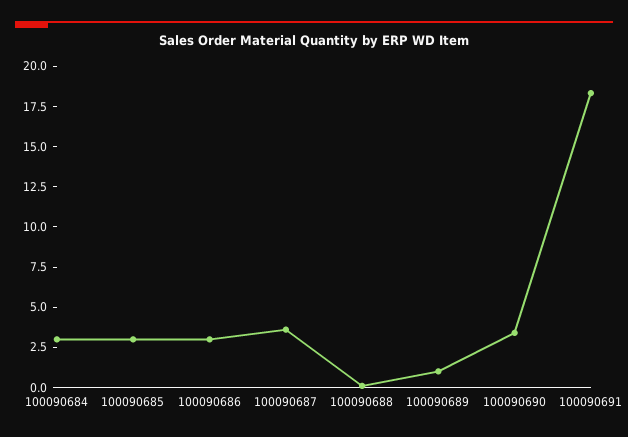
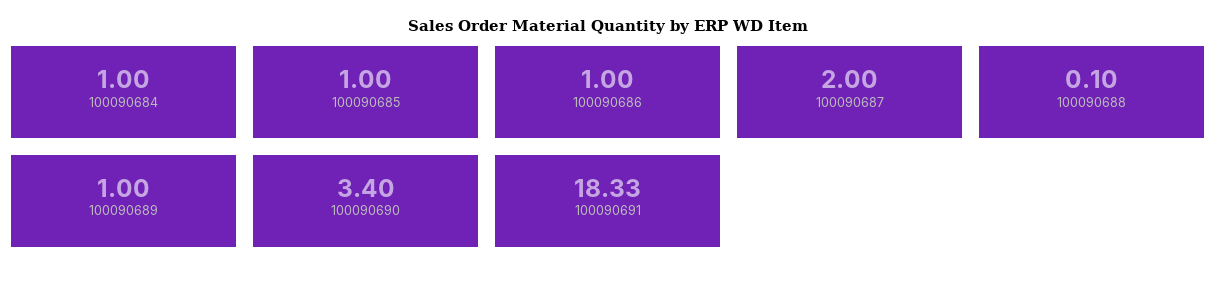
100090684: 3 -> 1
100090685: 3 -> 1
100090686: 3 -> 1
100090687: 3.5 -> 2

